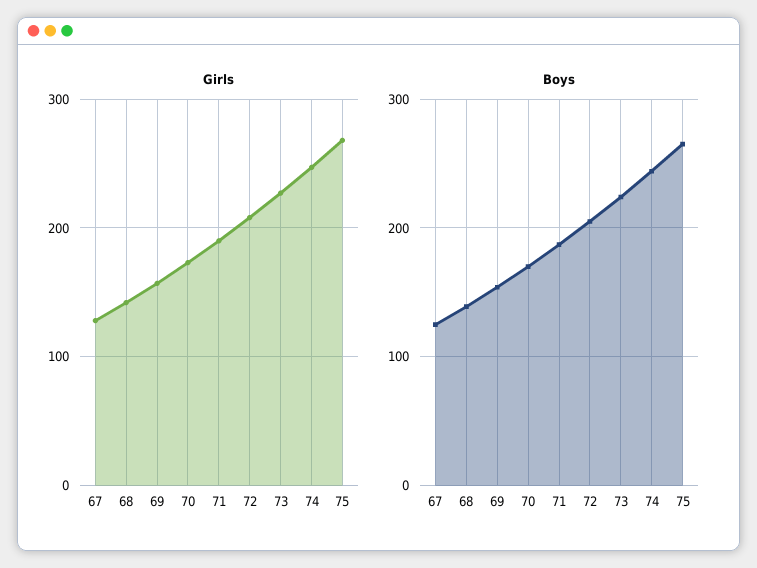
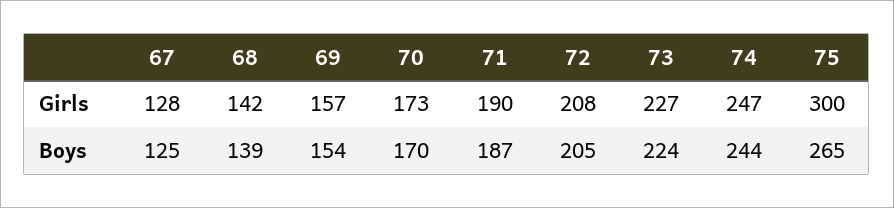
Girls, 75: 270 -> 300

